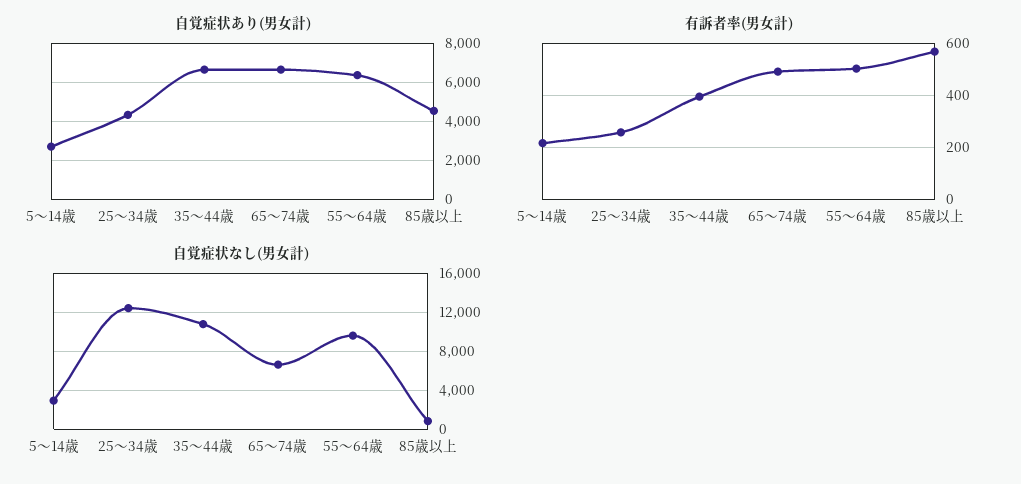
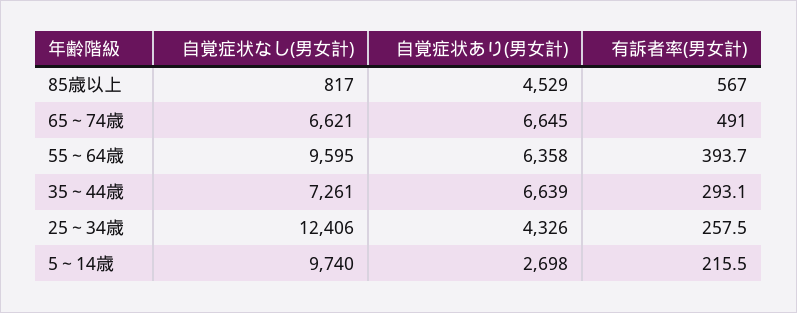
有訴者率(男女計), 35～44歳: 400 -> 293.1
有訴者率(男女計), 55～64歳: 500 -> 393.7
自覚症状なし(男女計), 5～14歳: 3000 -> 9740
自覚症状なし(男女計), 35～44歳: 11000 -> 7261

